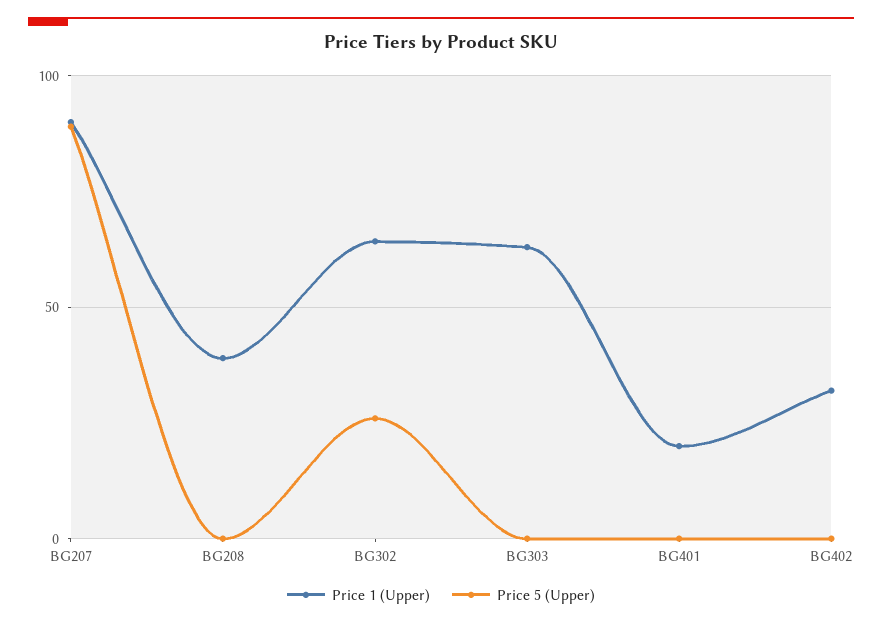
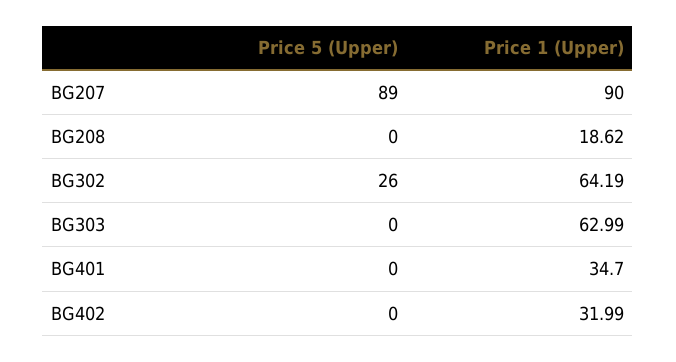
Price 1 (Upper), BG208: 40 -> 18.62
Price 1 (Upper), BG401: 20 -> 34.7

